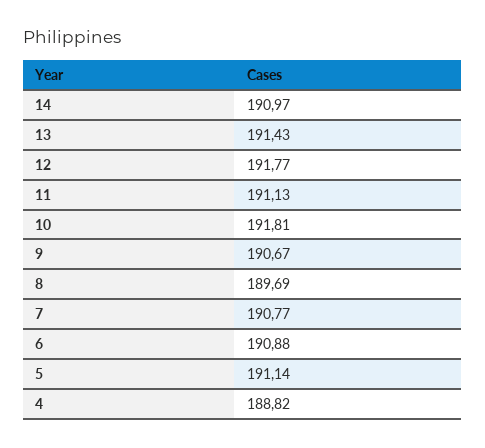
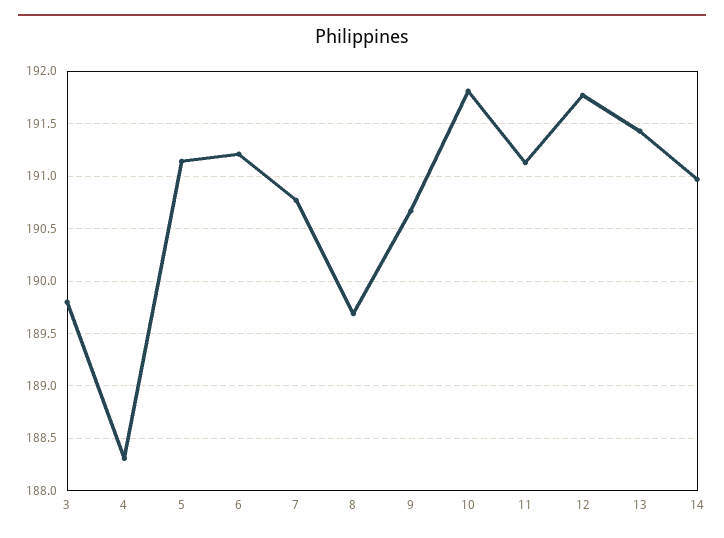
6: 190.88 -> 191.2
4: 188.82 -> 188.3
3: none -> 189.8

